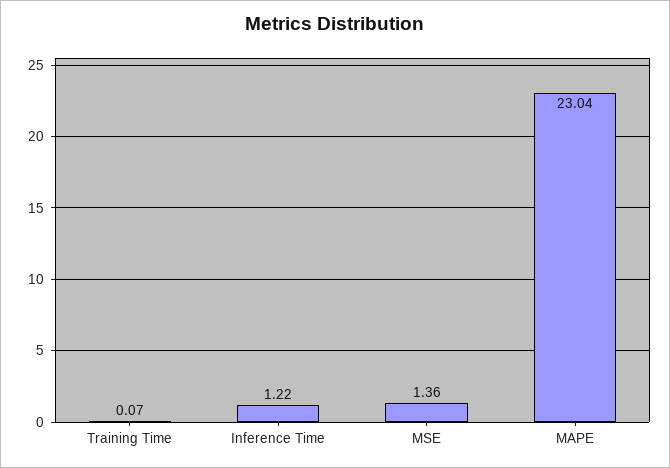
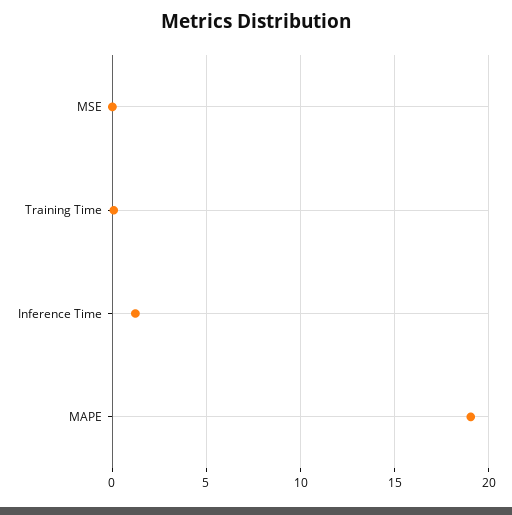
MSE: 1.36 -> 0
MAPE: 23.04 -> 19

